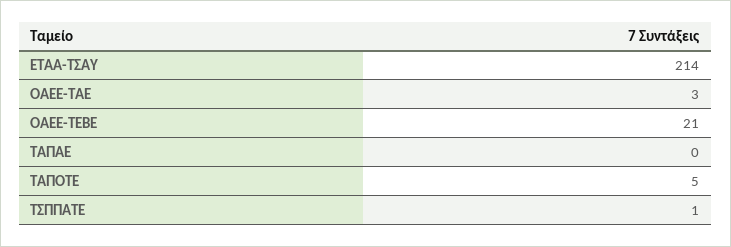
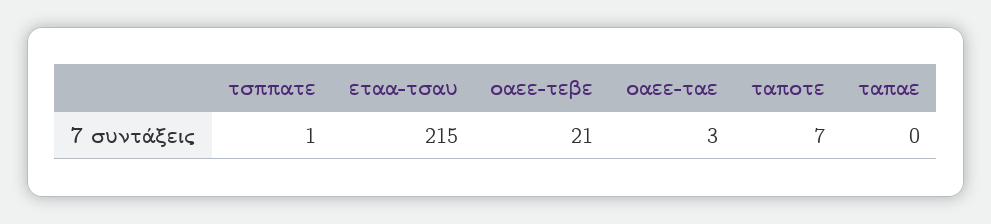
ΕΤΑΑ-ΤΣΑΥ: 214 -> 215
ΤΑΠΟΤΕ: 5 -> 7

